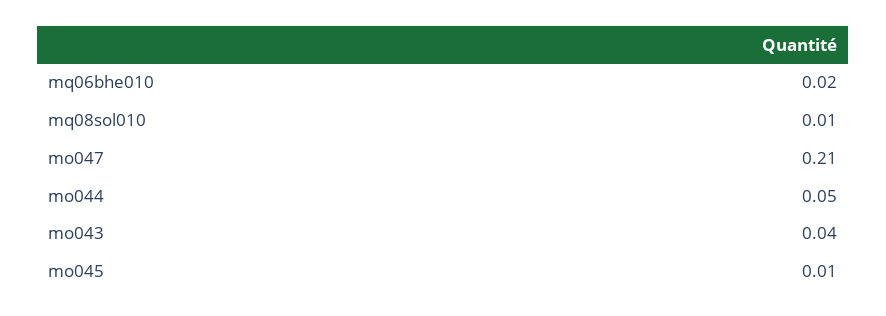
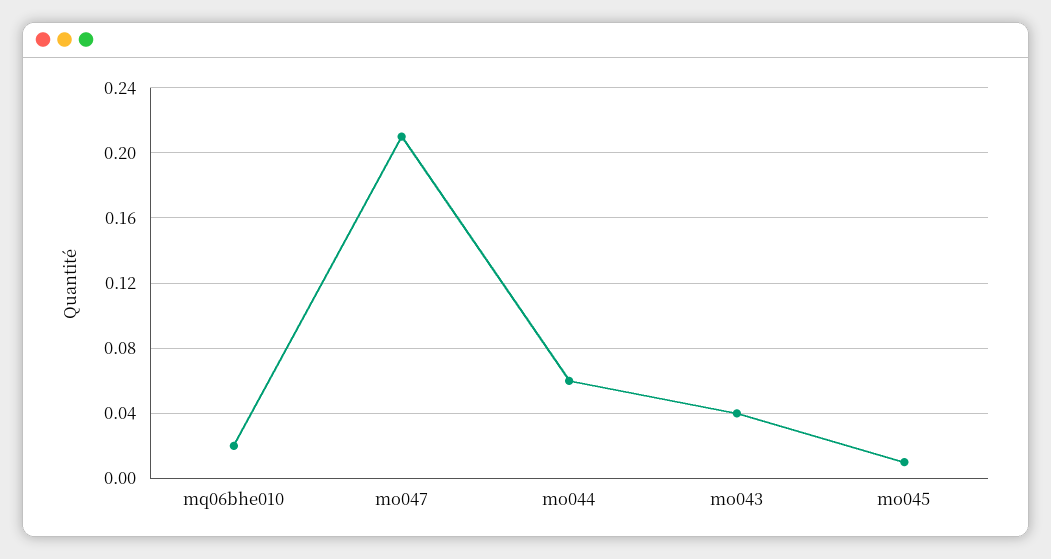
mq08sol010: 0.01 -> none
mo044: 0.05 -> 0.06

